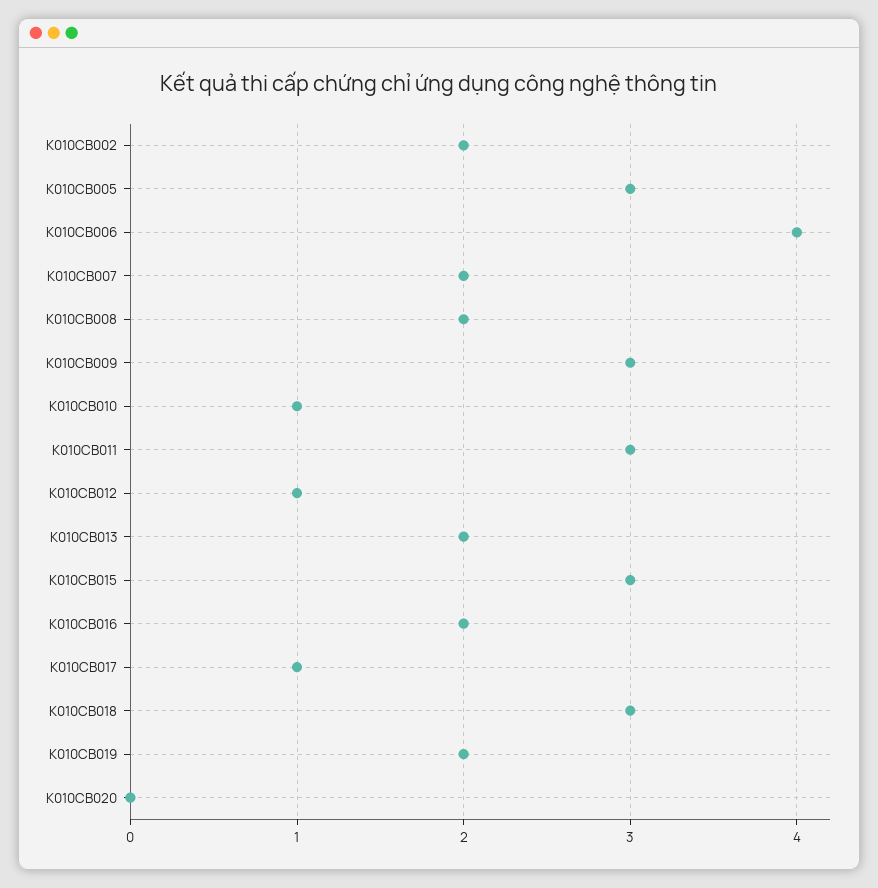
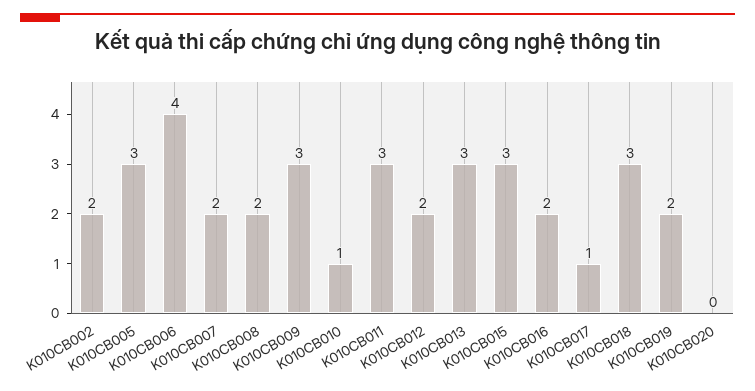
K010CB012: 1 -> 2
K010CB013: 2 -> 3

